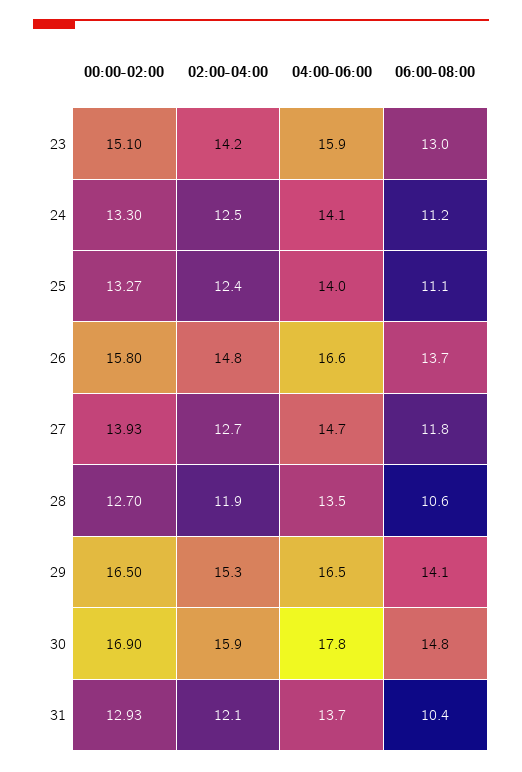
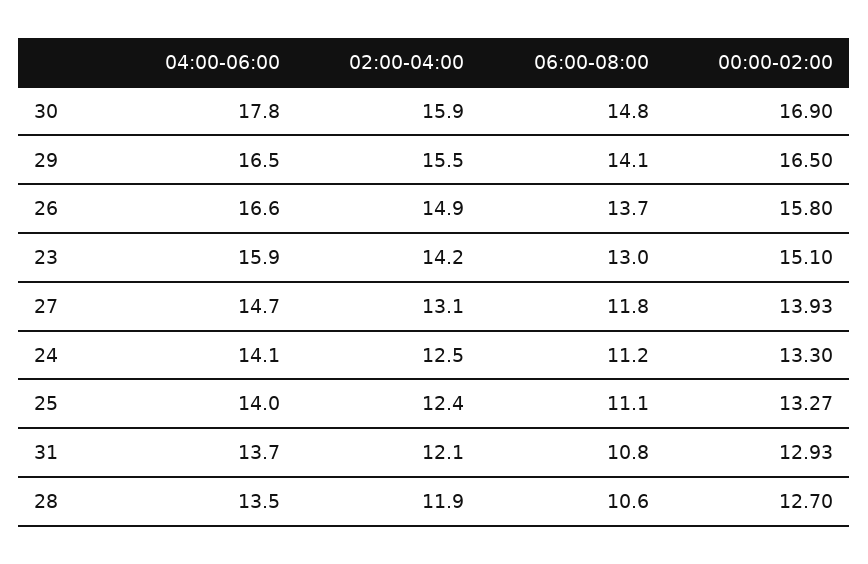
02:00-04:00, 26: 14.8 -> 14.9
02:00-04:00, 27: 12.7 -> 13.1
02:00-04:00, 29: 15.3 -> 15.5
06:00-08:00, 31: 10.4 -> 10.8

